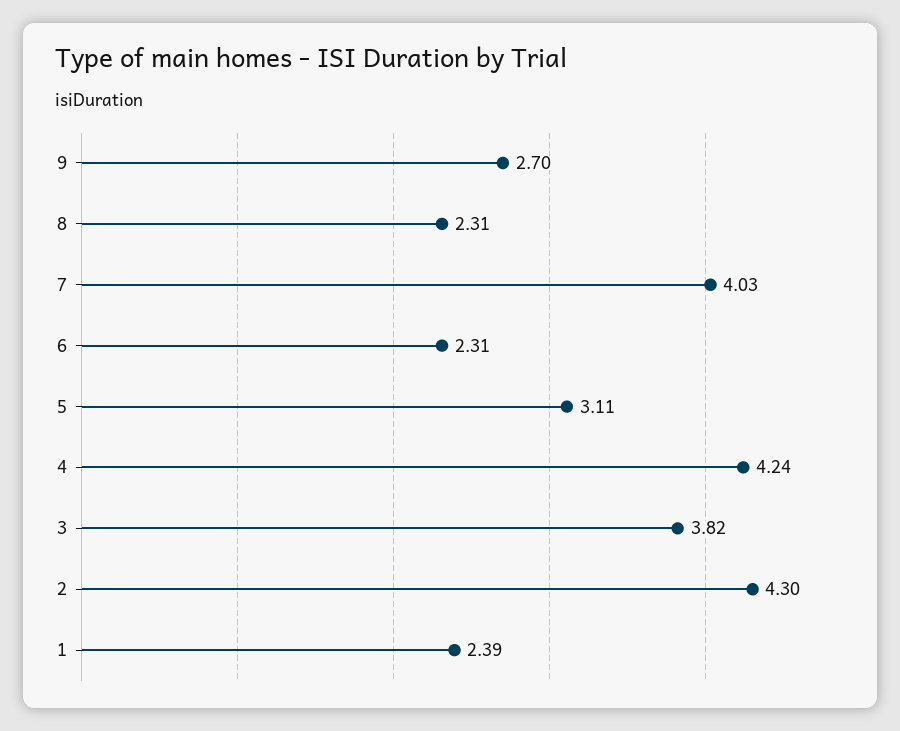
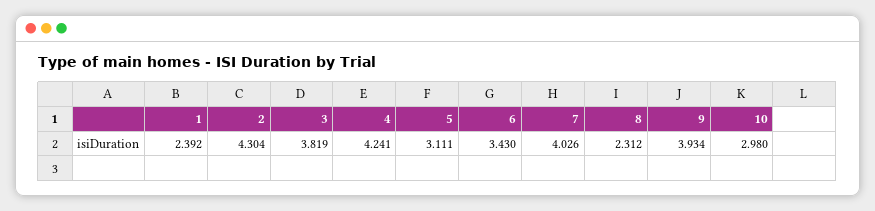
9: 2.7 -> 3.934
6: 2.31 -> 3.43
10: none -> 2.98

